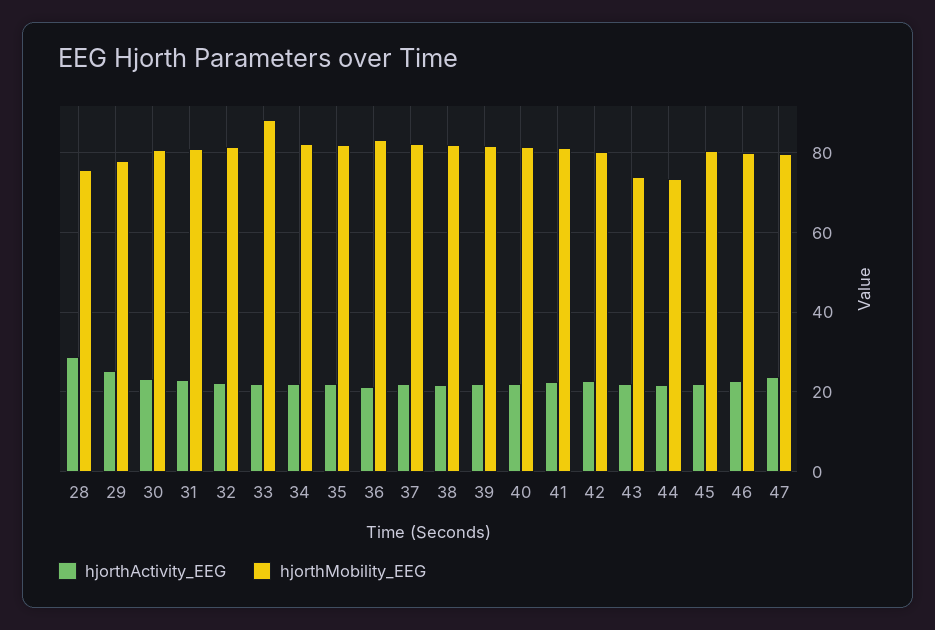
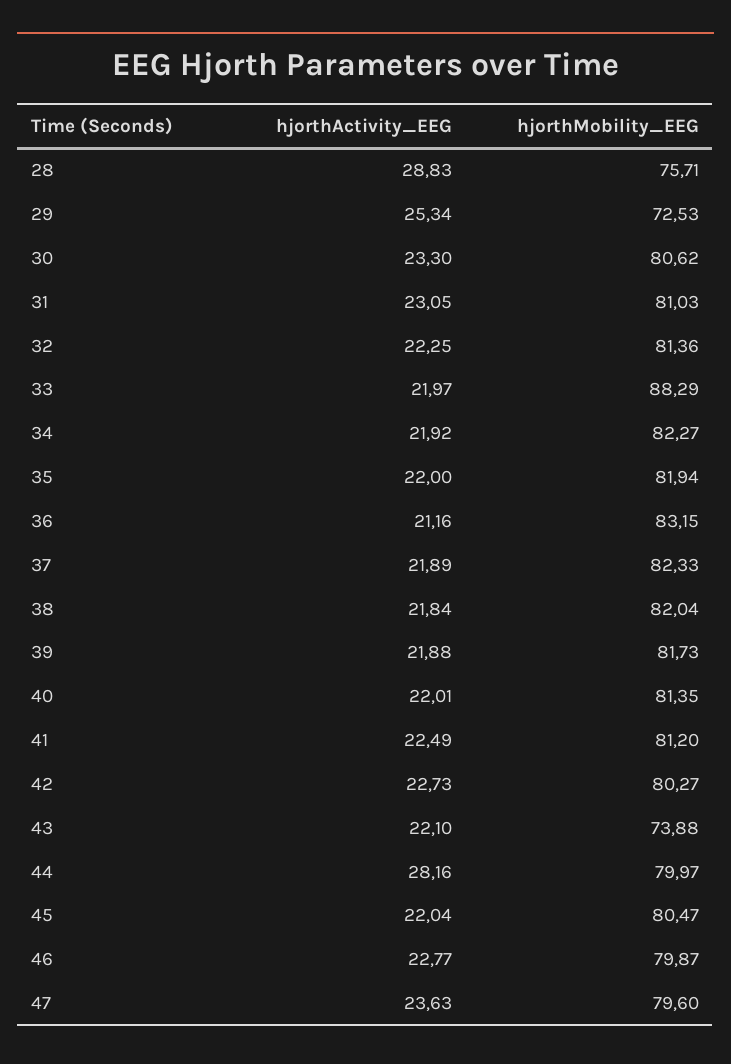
hjorthMobility_EEG, 29: 78 -> 72.53
hjorthActivity_EEG, 44: 22 -> 28.16
hjorthMobility_EEG, 44: 74 -> 79.97

